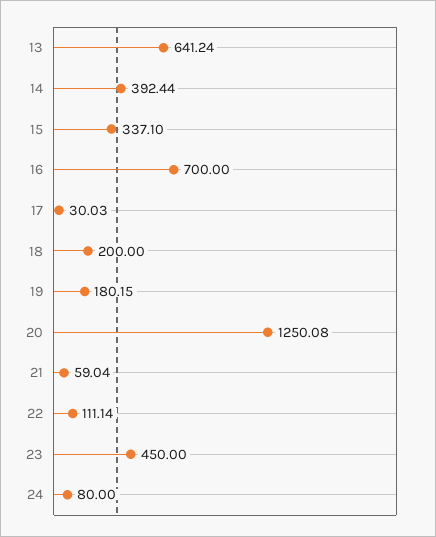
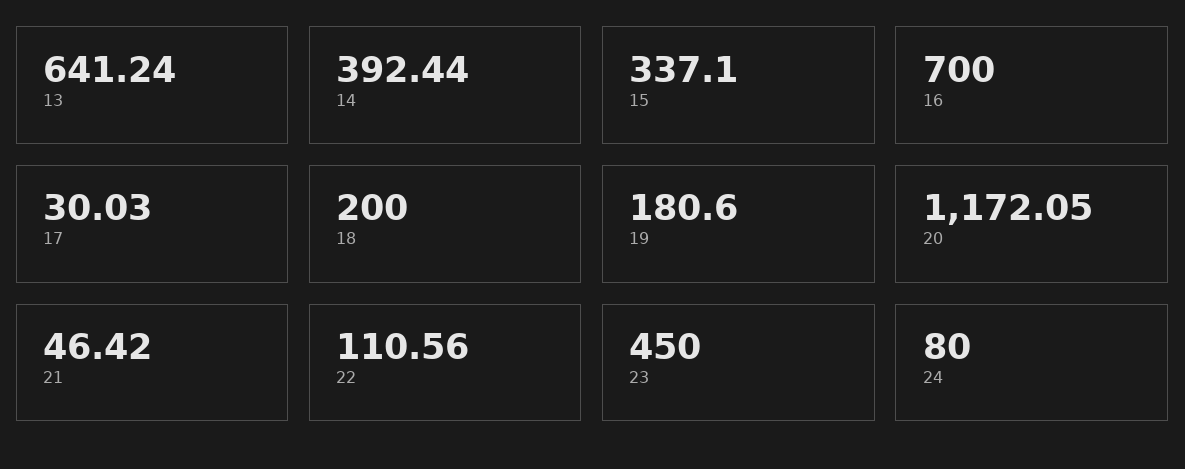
19: 180.15 -> 180.6
20: 1250.08 -> 1172.05
21: 59.04 -> 46.42
22: 111.14 -> 110.56

